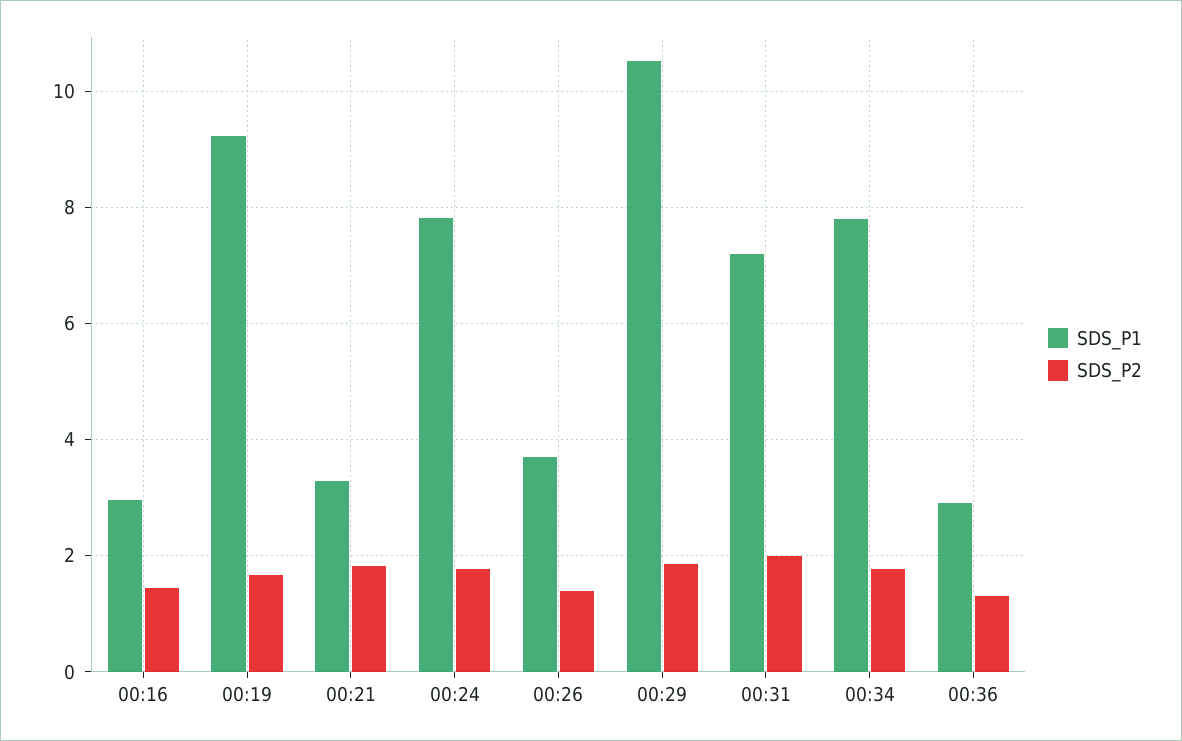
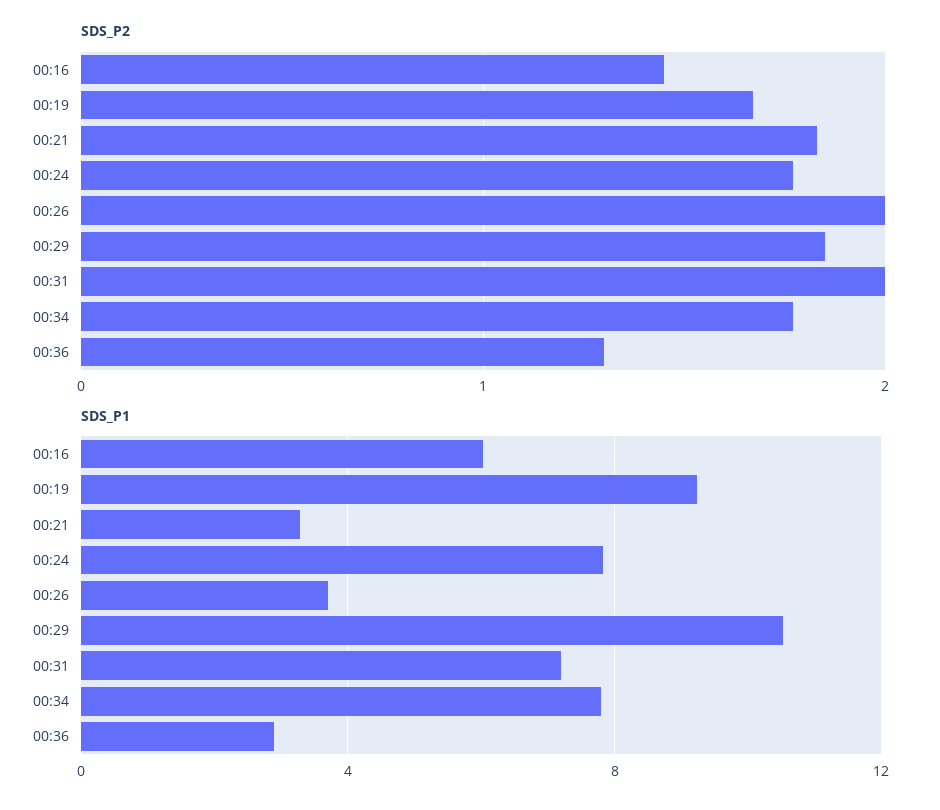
SDS_P1, 00:16: 3 -> 6
SDS_P2, 00:26: 1.4 -> 2

